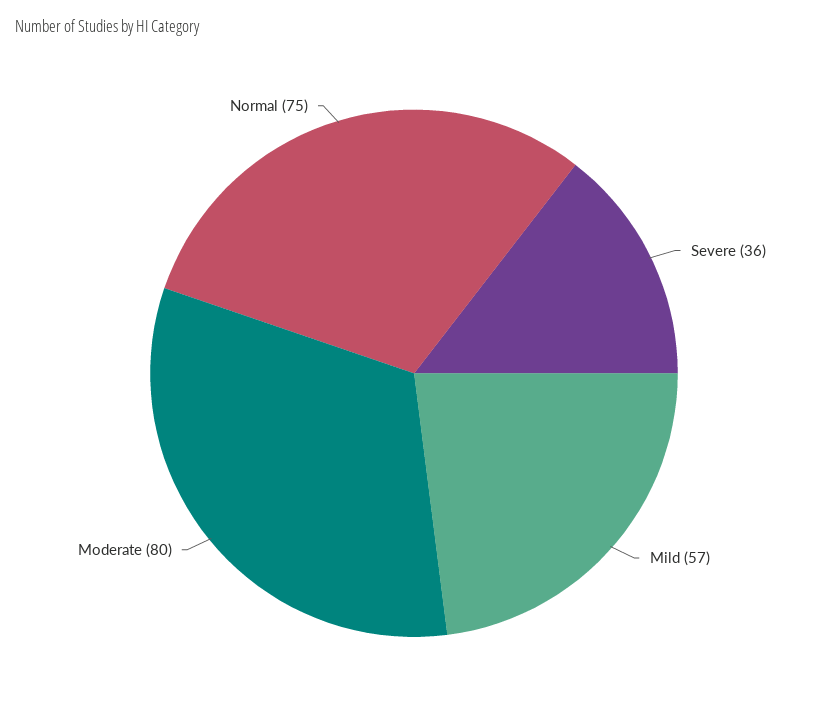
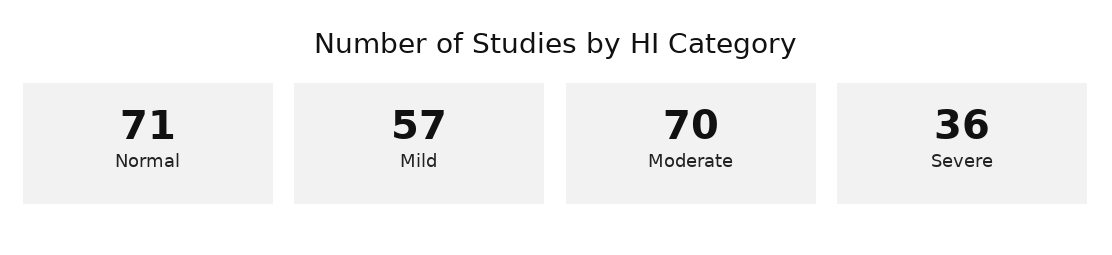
Moderate: 80 -> 70
Normal: 75 -> 71

